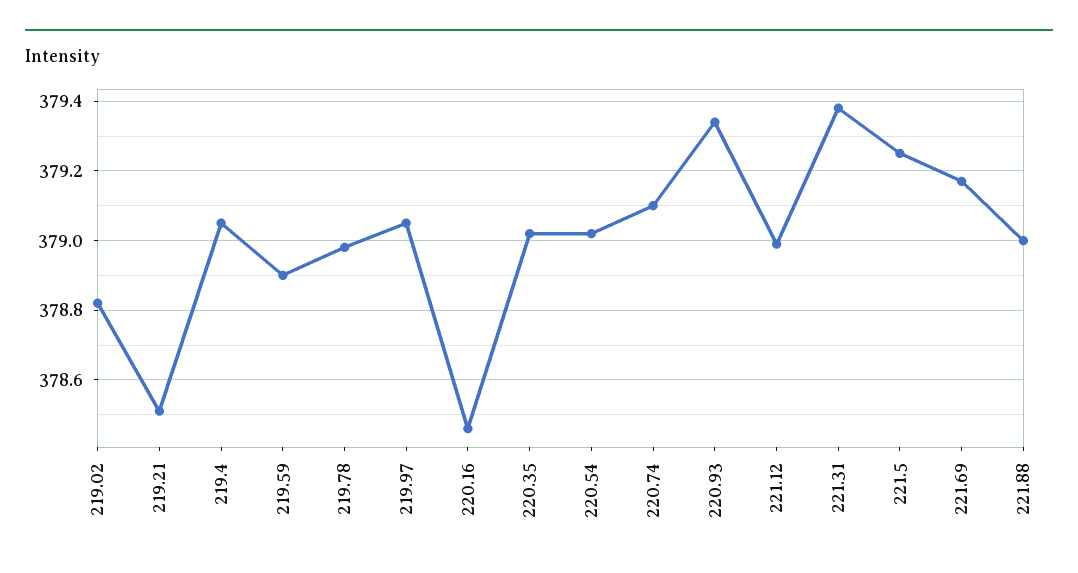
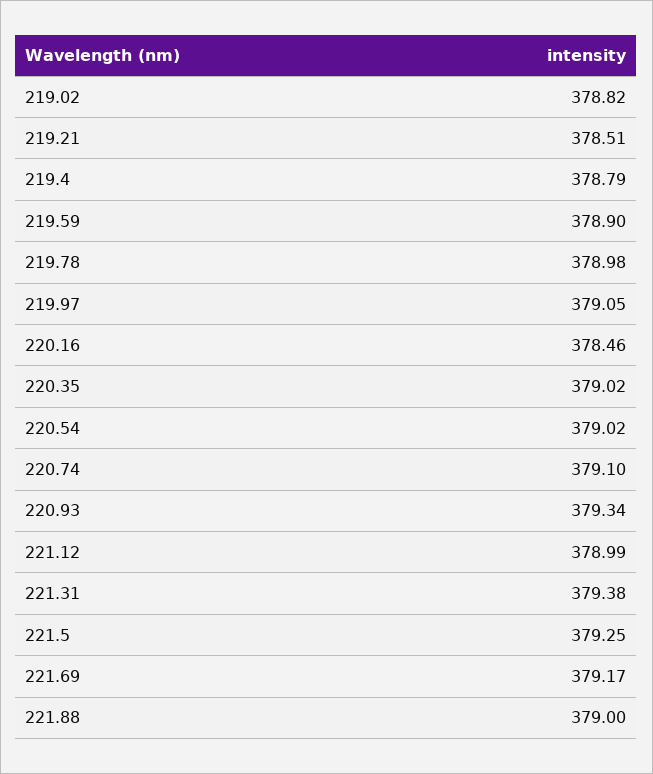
219.4: 379.05 -> 378.79

